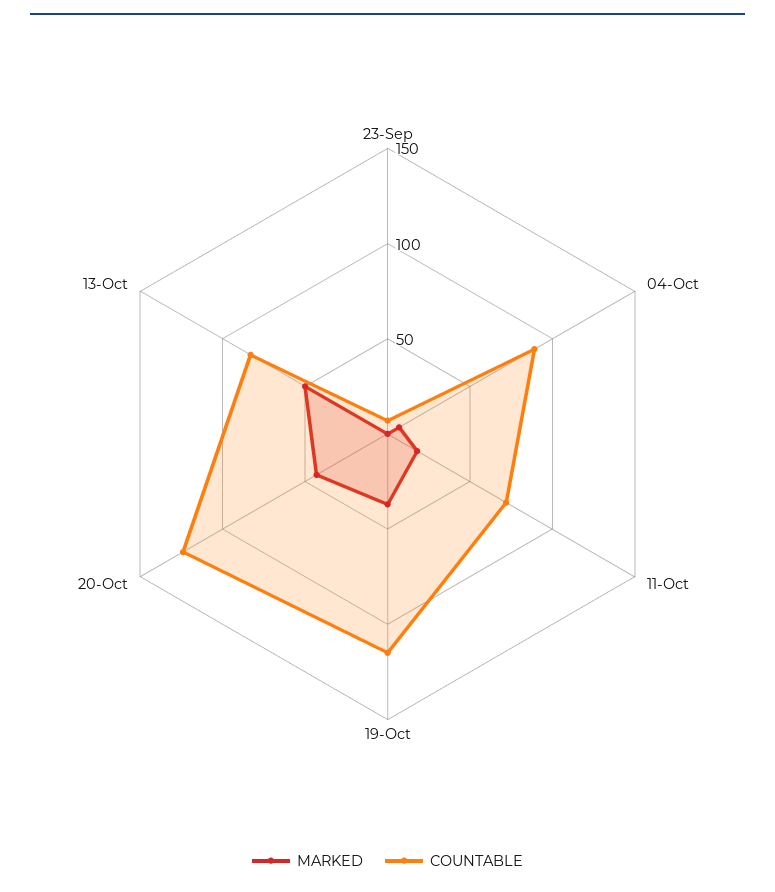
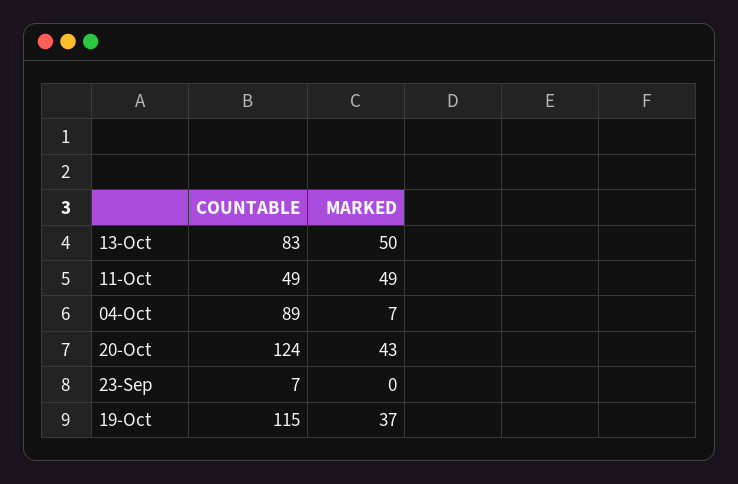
MARKED, 11-Oct: 20 -> 49
COUNTABLE, 11-Oct: 70 -> 49

